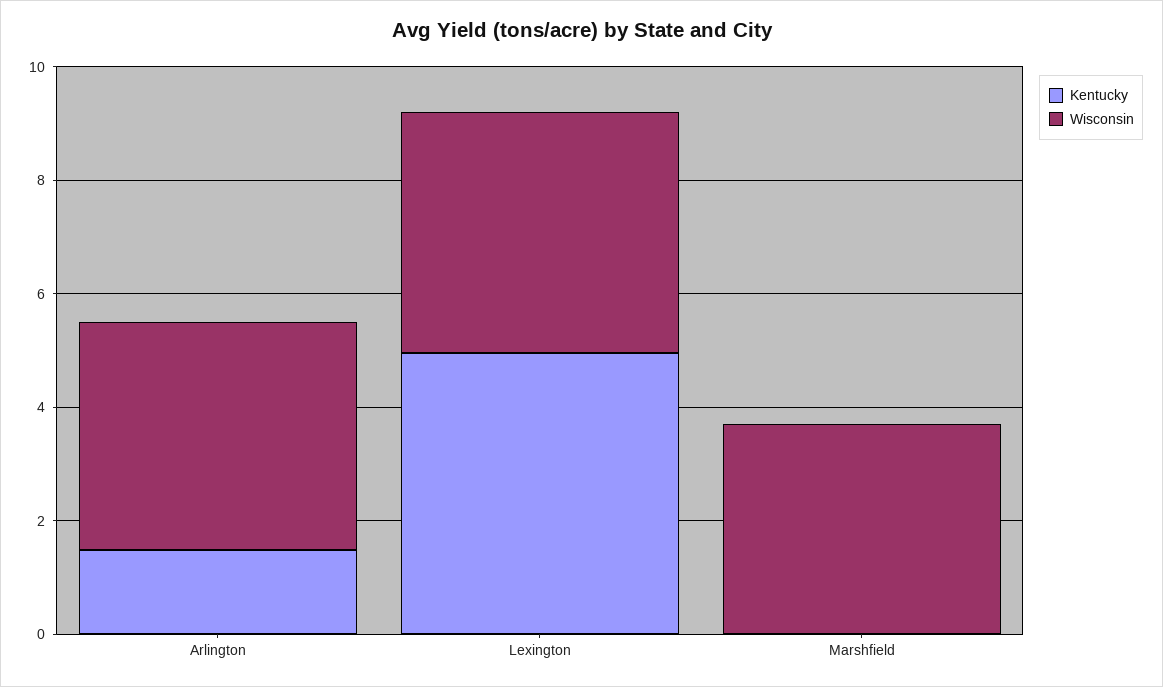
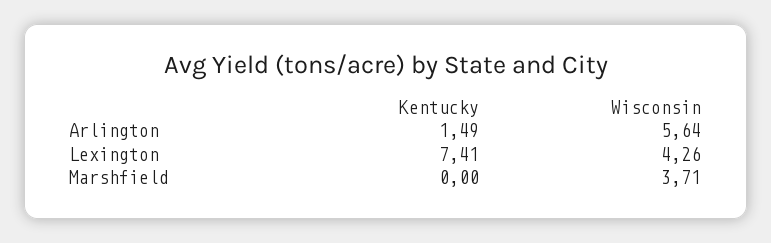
Wisconsin, Arlington: 4 -> 5.64
Kentucky, Lexington: 5 -> 7.41

